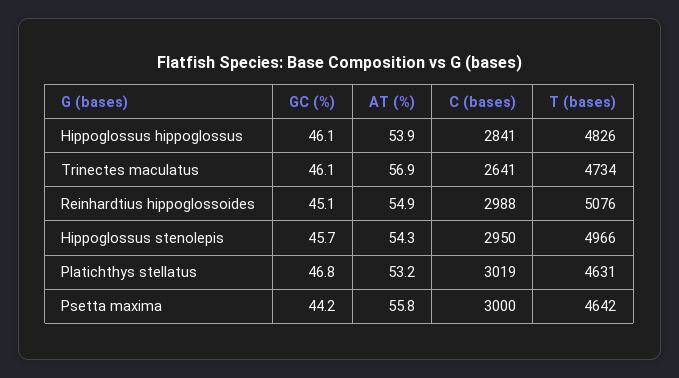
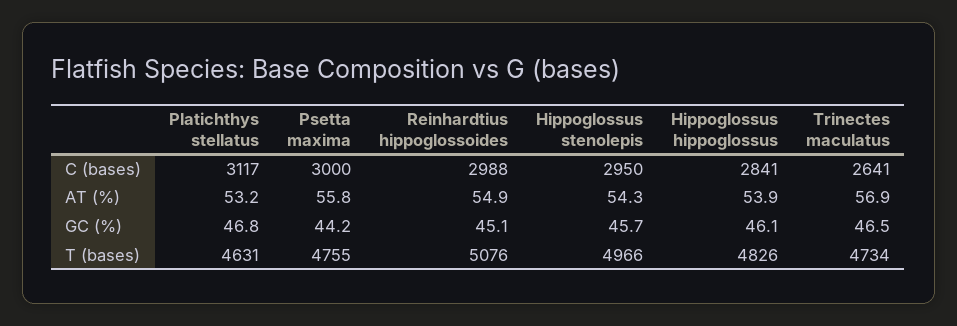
GC (%), Trinectes maculatus: 46.1 -> 46.5
C (bases), Platichthys stellatus: 3019 -> 3117
T (bases), Psetta maxima: 4642 -> 4755

